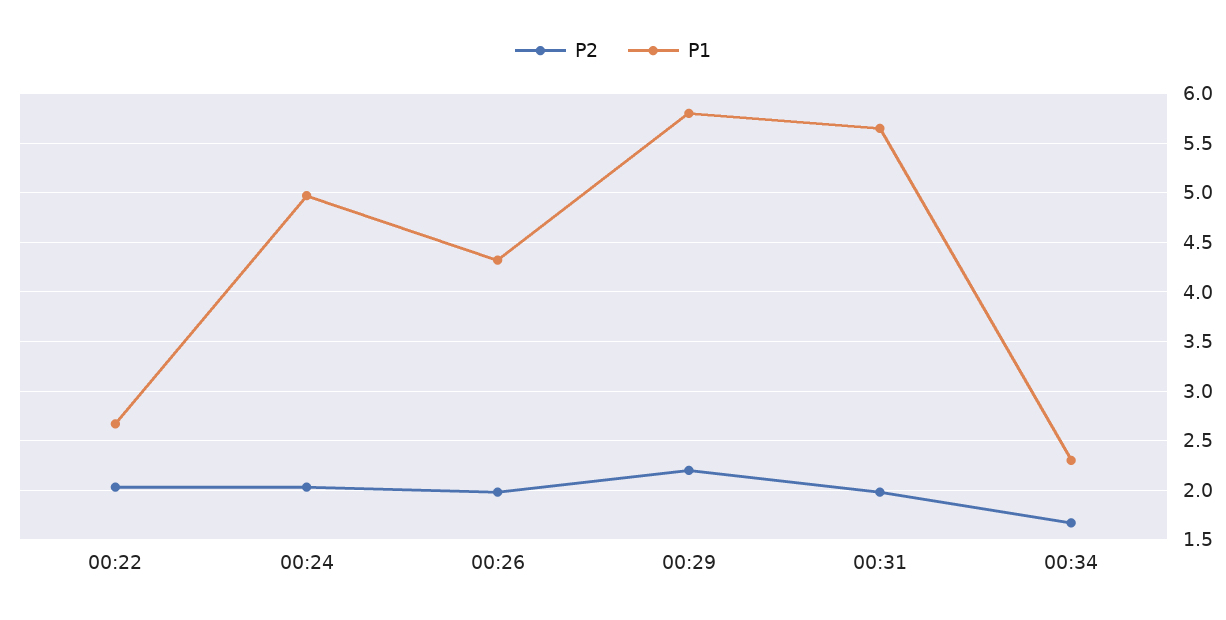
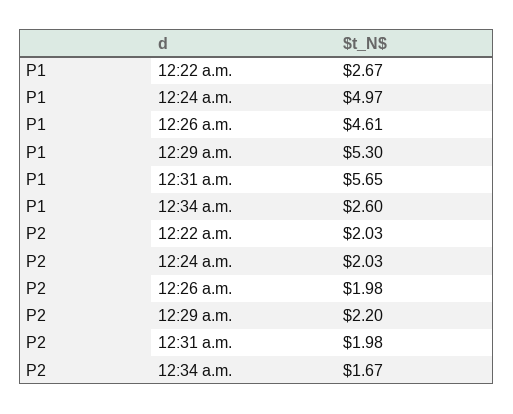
P1, 00:26: 4.3 -> 4.61
P1, 00:29: 5.8 -> 5.3
P1, 00:34: 2.3 -> 2.6

